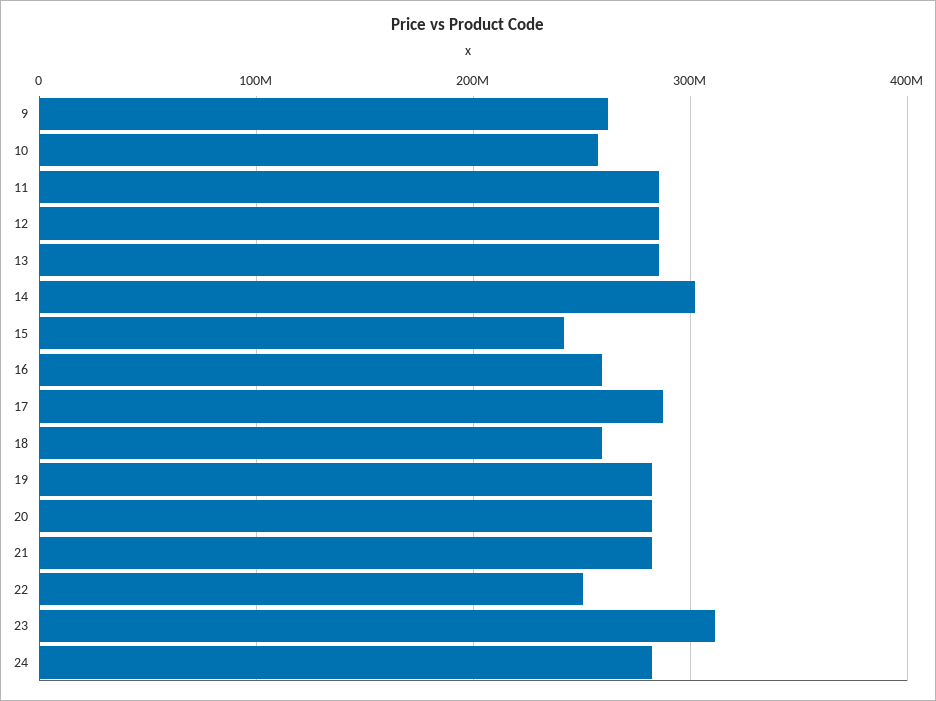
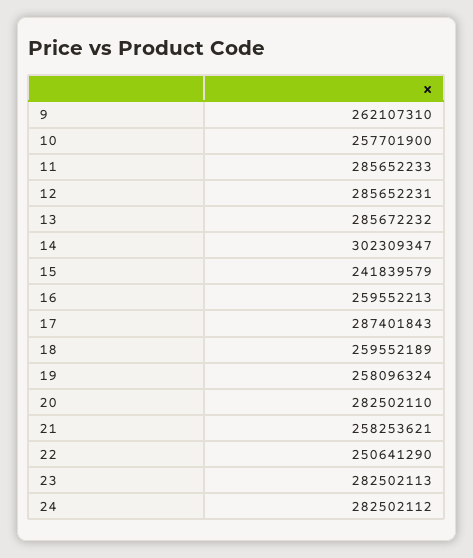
19: 280000000 -> 258096324
21: 280000000 -> 258253621
23: 310000000 -> 282502113

